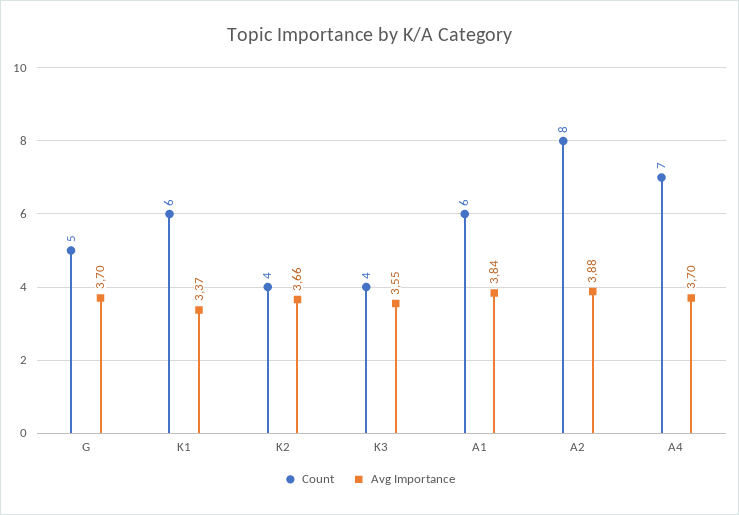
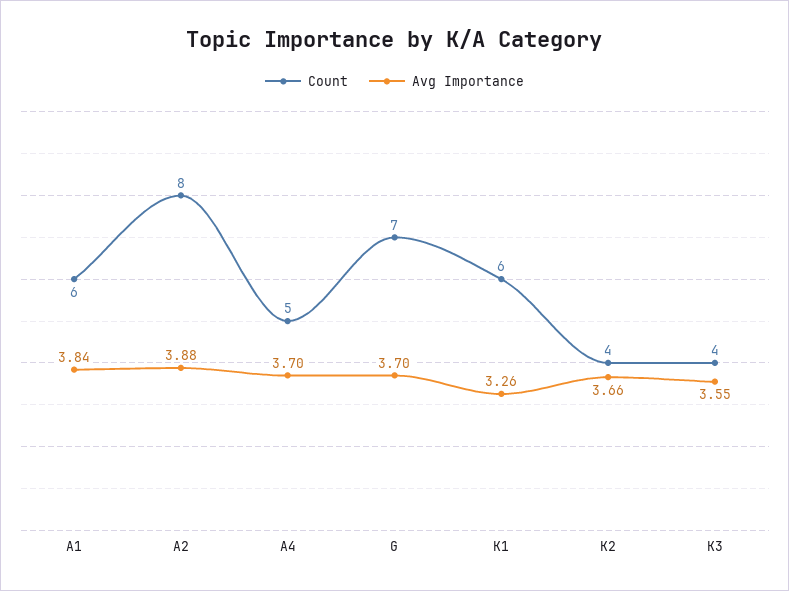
Count, G: 5 -> 7
Avg Importance, K1: 3.37 -> 3.26
Count, A4: 7 -> 5

